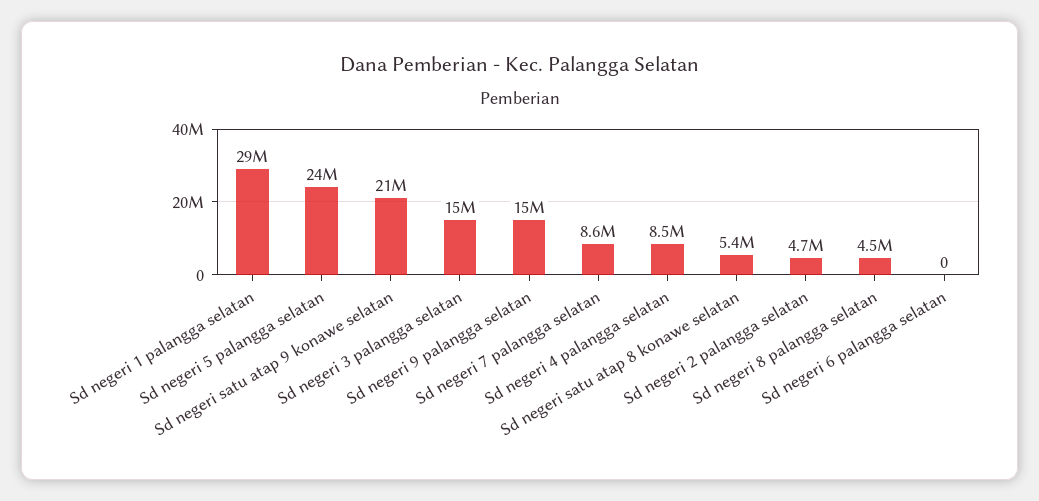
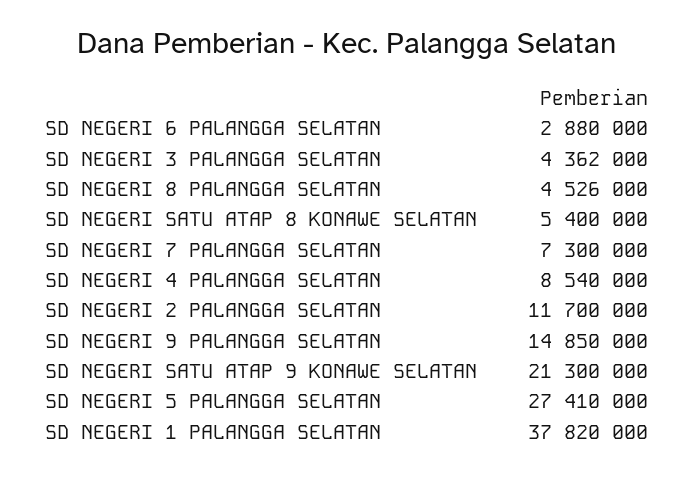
Sd negeri 1 palangga selatan: 29000000 -> 37820000
Sd negeri 5 palangga selatan: 24000000 -> 27410000
Sd negeri 3 palangga selatan: 15000000 -> 4362000
Sd negeri 7 palangga selatan: 8600000 -> 7300000
Sd negeri 2 palangga selatan: 4700000 -> 11700000
Sd negeri 6 palangga selatan: 0 -> 2880000

